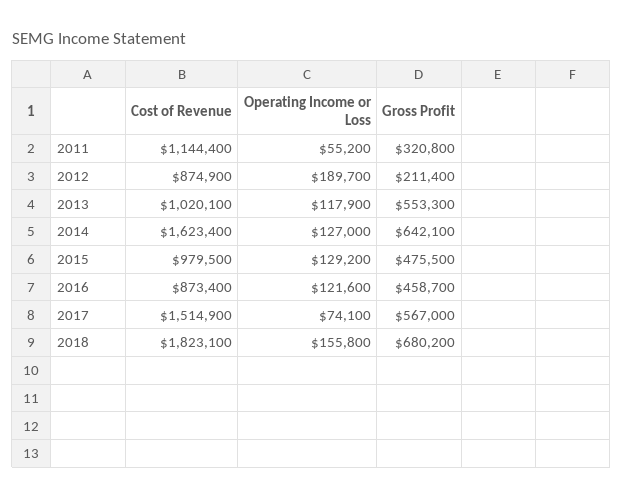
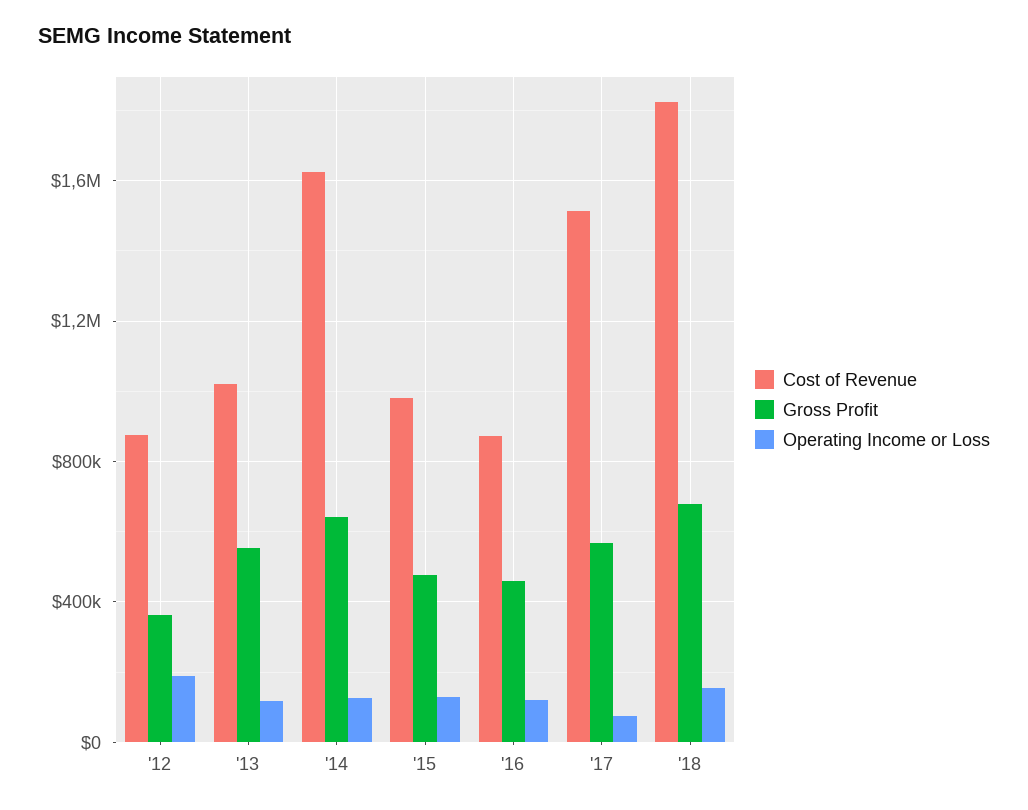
Cost of Revenue, 2011: 1144400 -> none
Operating Income or Loss, 2011: 55200 -> none
Gross Profit, 2011: 320800 -> none
Gross Profit, 2012: 211400 -> 350000

